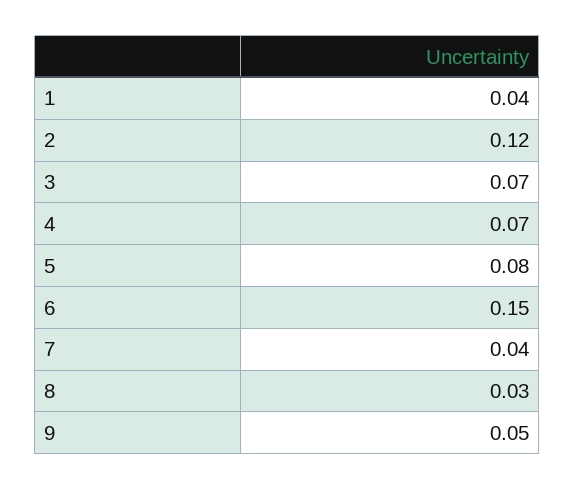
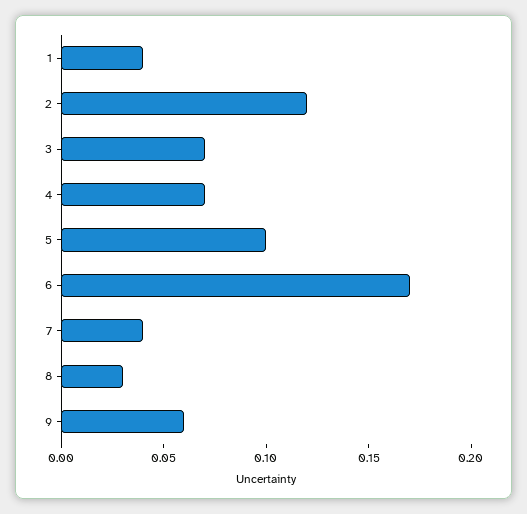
5: 0.08 -> 0.1
6: 0.15 -> 0.17
9: 0.05 -> 0.06

